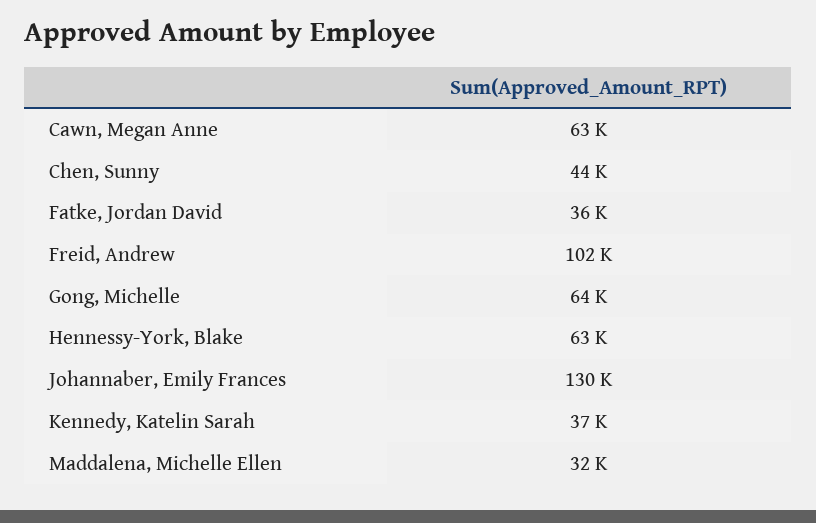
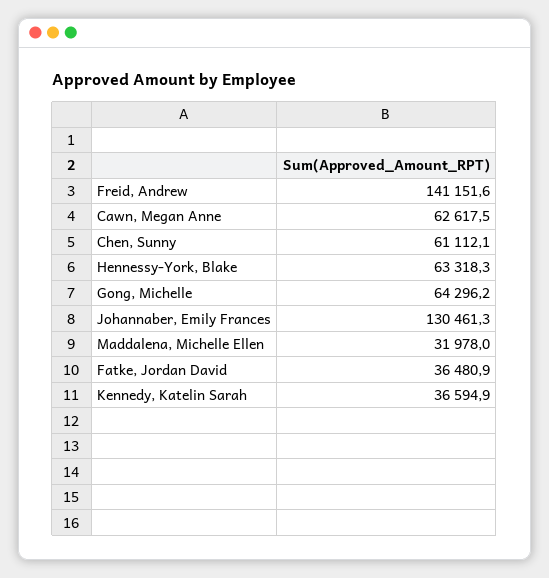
Chen, Sunny: 44000 -> 61112.1
Freid, Andrew: 102000 -> 141151.6

